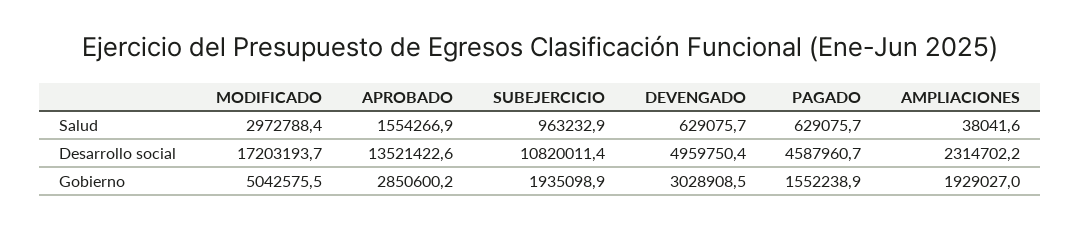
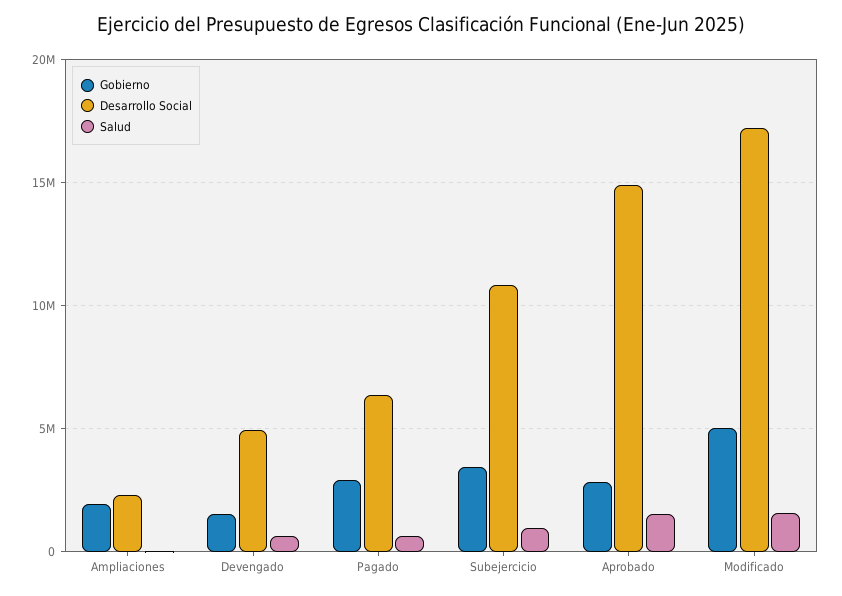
Salud, MODIFICADO: 2972788.4 -> 1500000
Desarrollo social, APROBADO: 13521422.6 -> 15000000
Desarrollo social, PAGADO: 4587960.7 -> 6500000
Gobierno, SUBEJERCICIO: 1935098.9 -> 3500000
Gobierno, DEVENGADO: 3028908.5 -> 1500000
Gobierno, PAGADO: 1552238.9 -> 3000000

